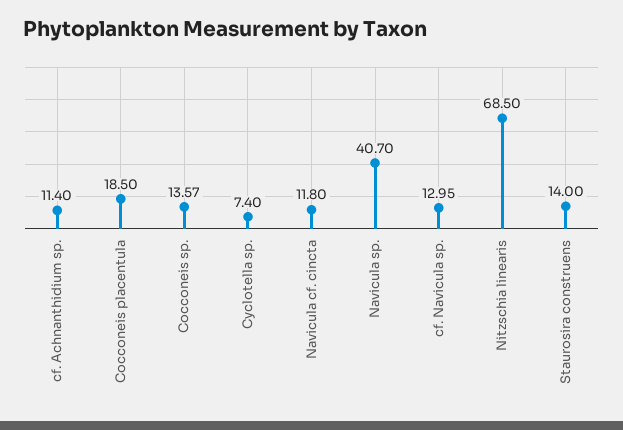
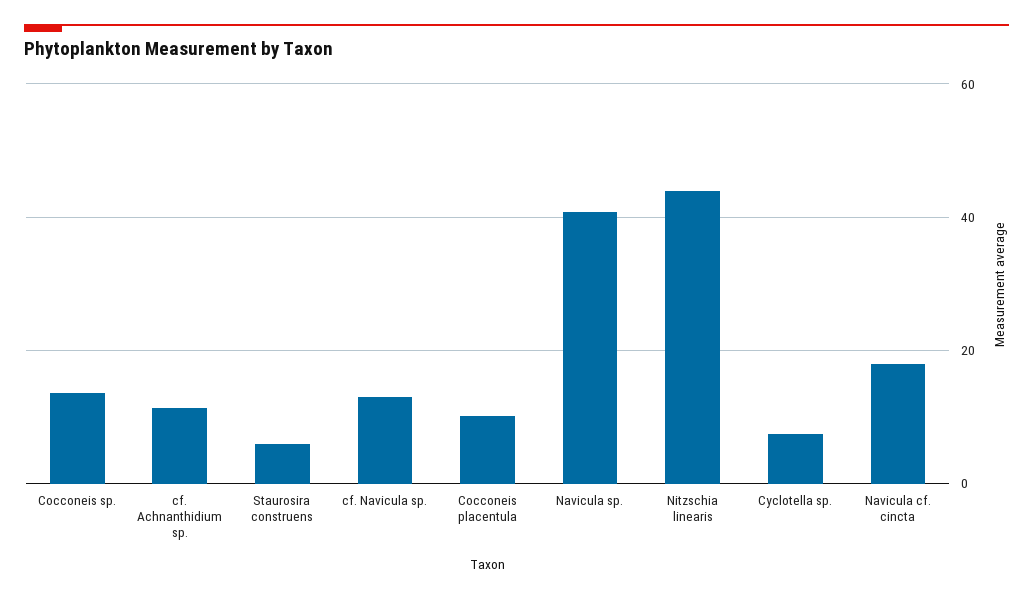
Cocconeis placentula: 18.5 -> 10
Navicula cf. cincta: 11.8 -> 18
Nitzschia linearis: 68.5 -> 44
Staurosira construens: 14 -> 6

